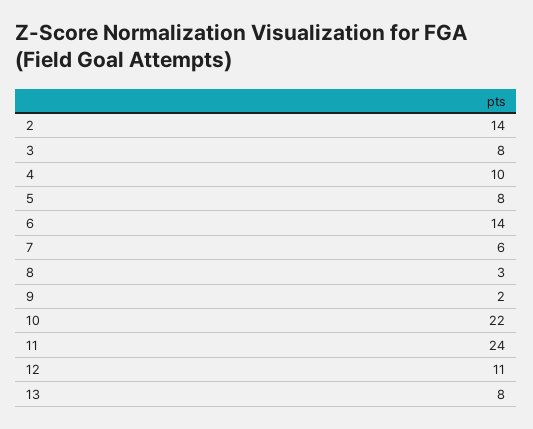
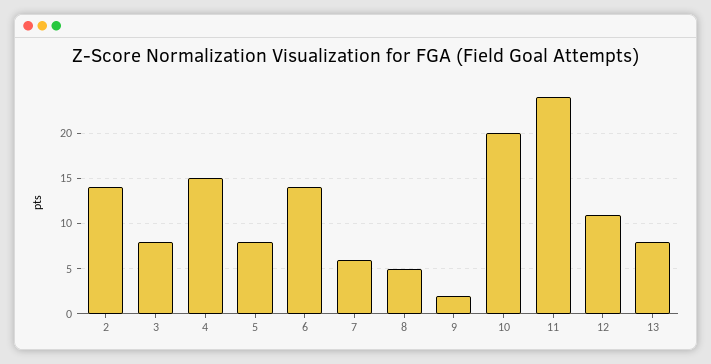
4: 10 -> 15
8: 3 -> 5
10: 22 -> 20

